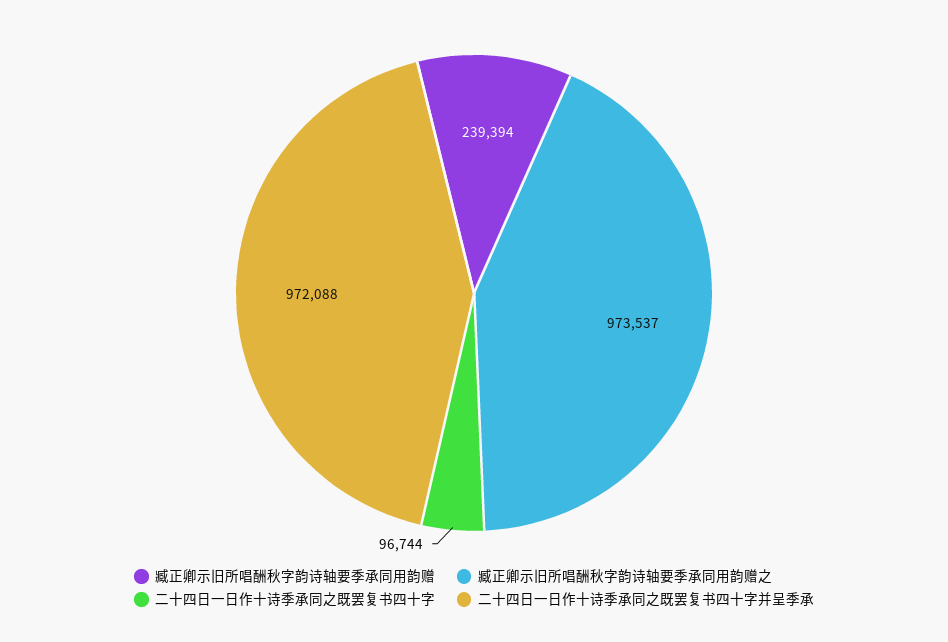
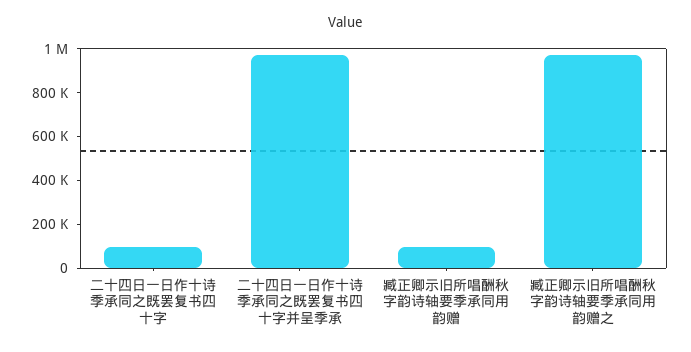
臧正卿示旧所唱酬秋字韵诗轴要季承同用韵赠: 239394 -> 100000

